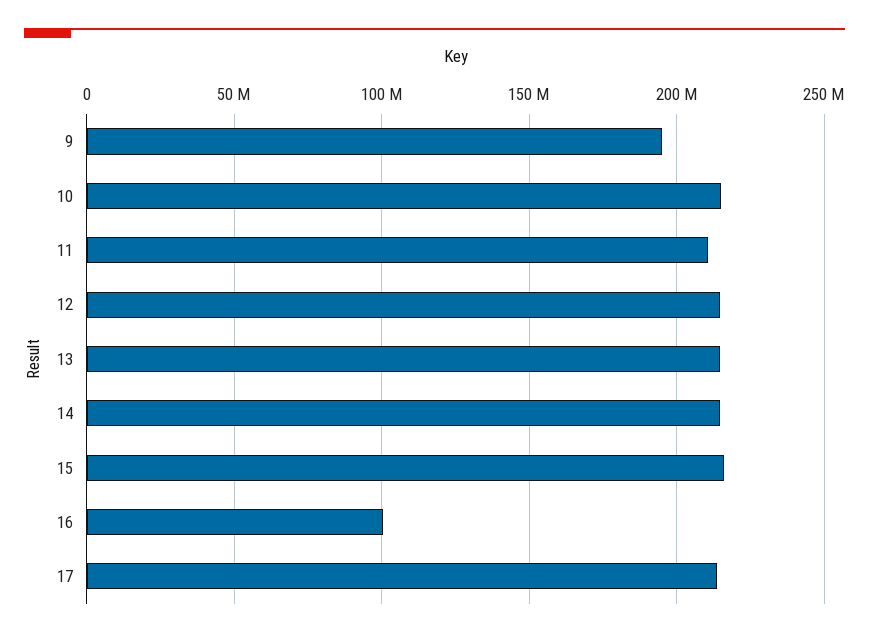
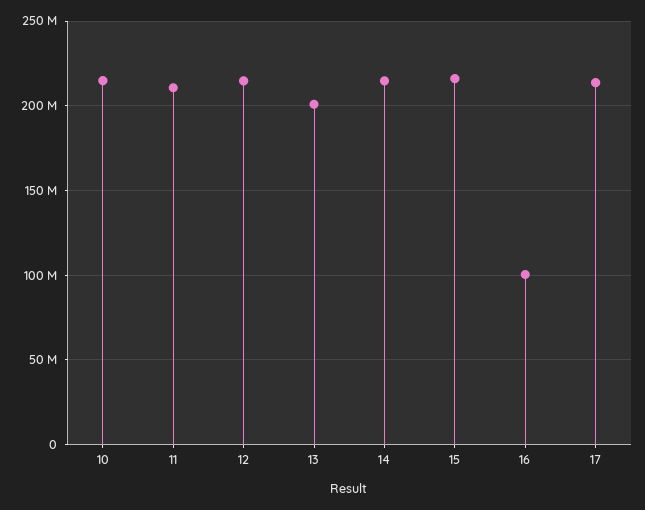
9: 195000000 -> none
13: 215000000 -> 200000000

